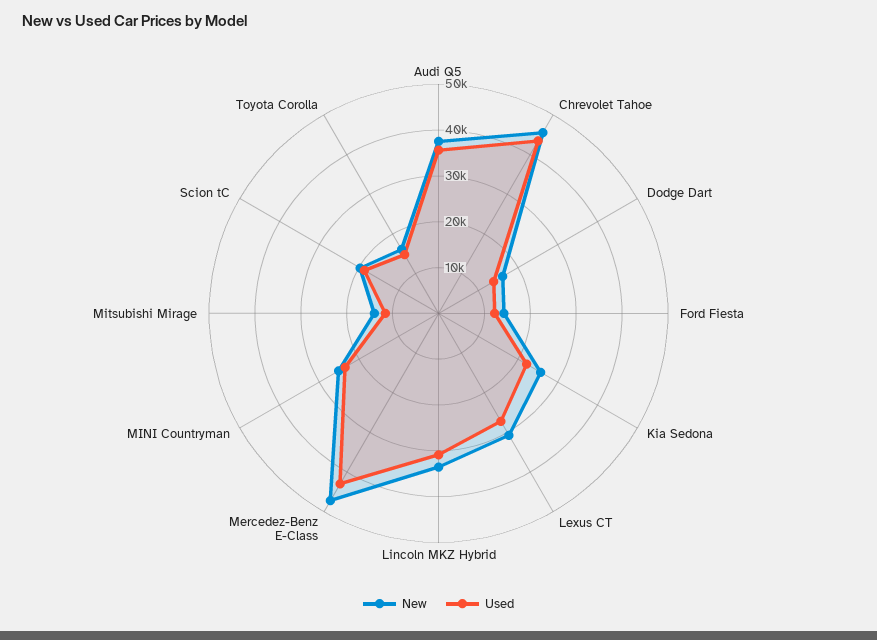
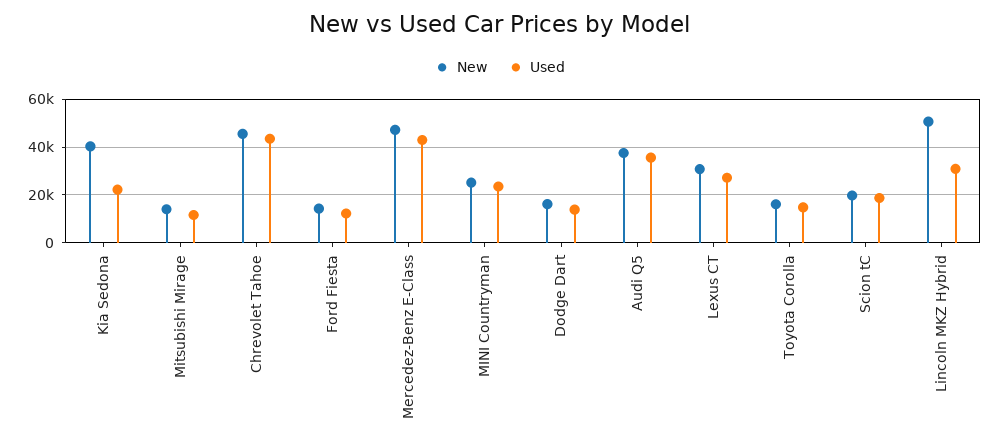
New, Kia Sedona: 26000 -> 40000
New, Lincoln MKZ Hybrid: 34000 -> 50000

